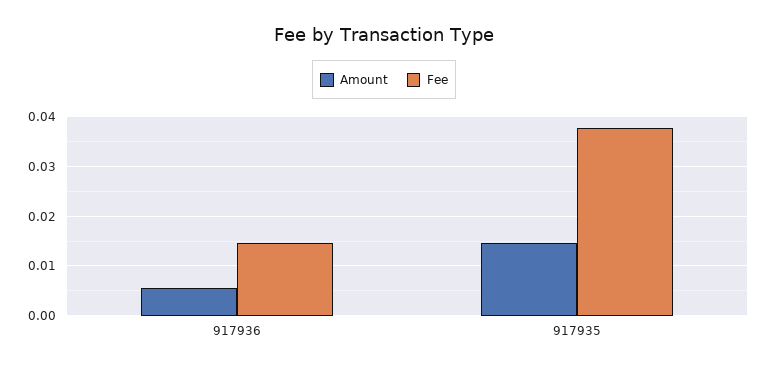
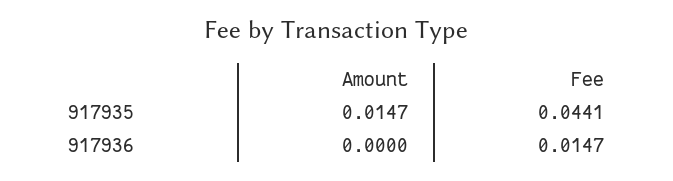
Amount, 917936: 0.006 -> 0
Fee, 917935: 0.038 -> 0.0441

